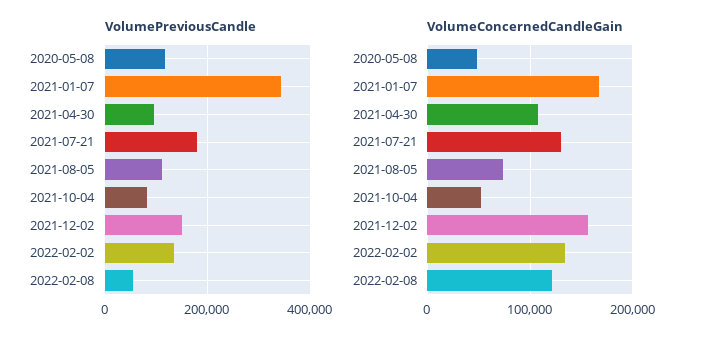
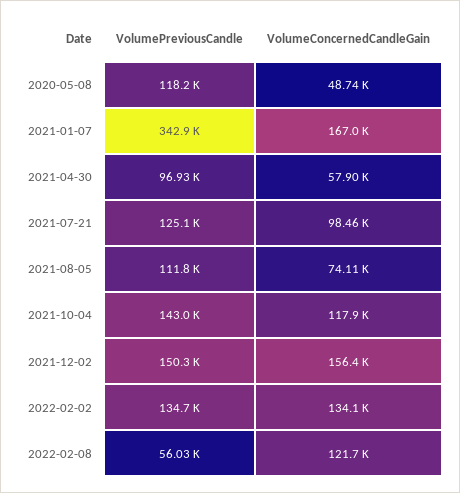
VolumePreviousCandle, 2021-07-21: 180000 -> 125100
VolumePreviousCandle, 2021-10-04: 80000 -> 143000
VolumeConcernedCandleGain, 2021-04-30: 110000 -> 57900
VolumeConcernedCandleGain, 2021-07-21: 130000 -> 98460
VolumeConcernedCandleGain, 2021-10-04: 50000 -> 117900

